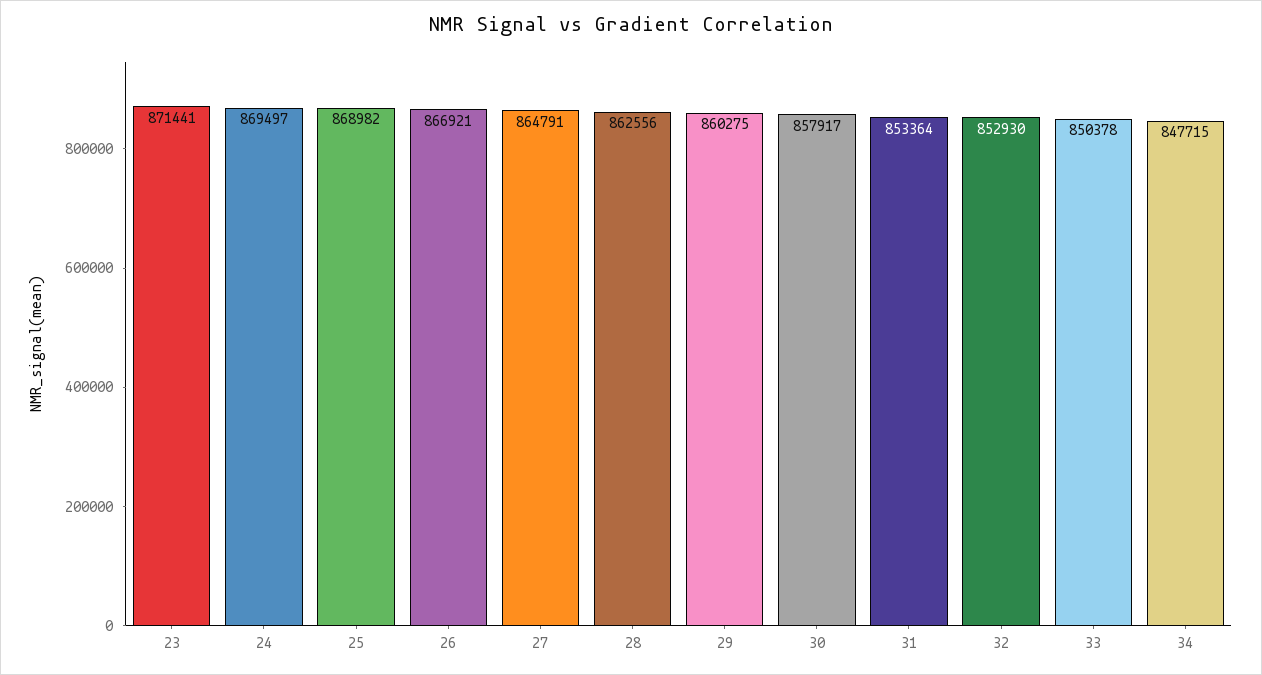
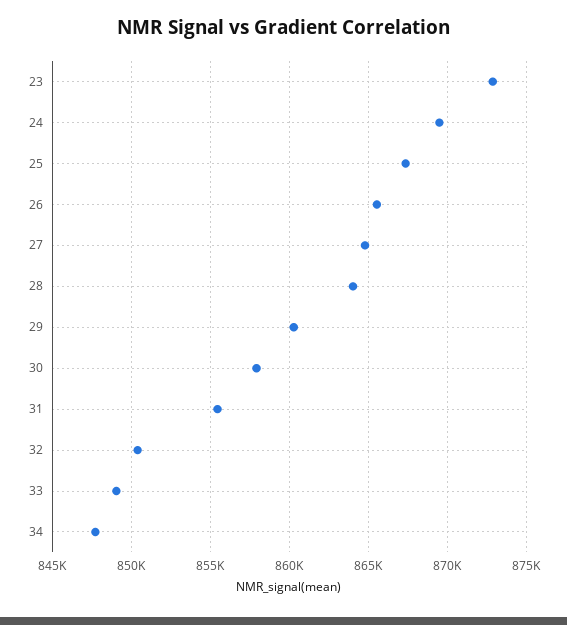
23: 871441 -> 873000
25: 868982 -> 867500
26: 866921 -> 865500
28: 862556 -> 864000
31: 853364 -> 855500
32: 852930 -> 850500
33: 850378 -> 849000

